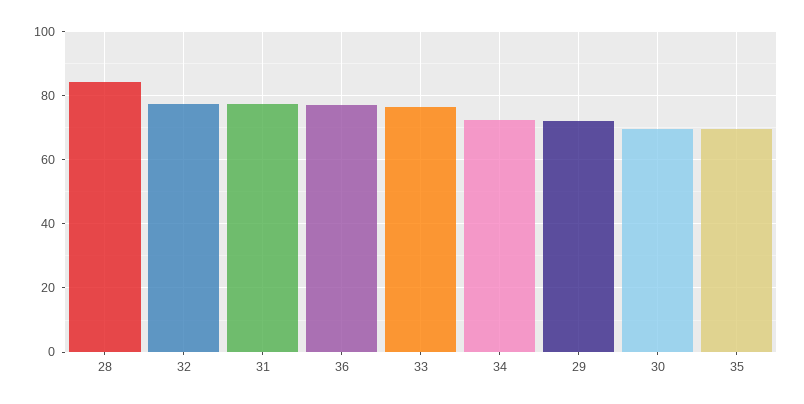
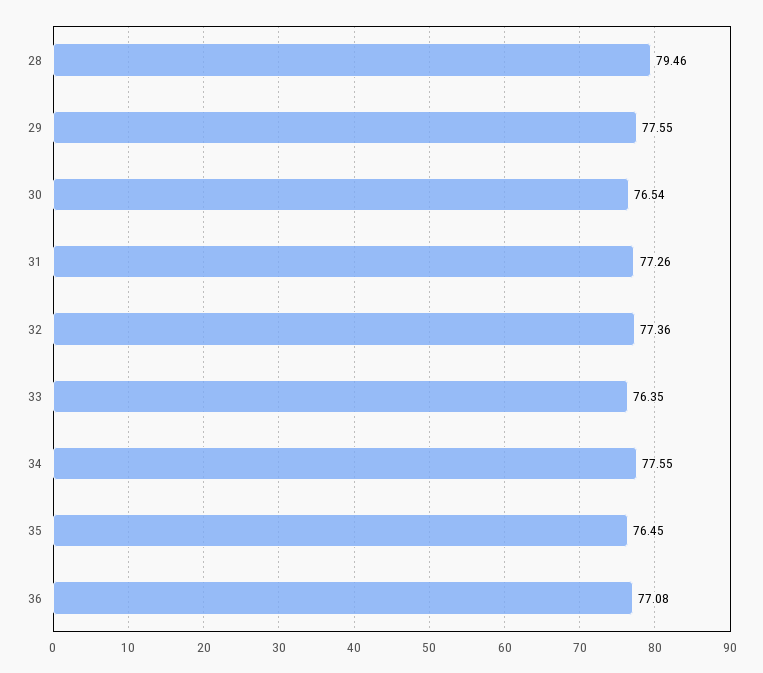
28: 84 -> 79.46
34: 72 -> 77.55
29: 72 -> 77.55
30: 70 -> 76.54
35: 70 -> 76.45

